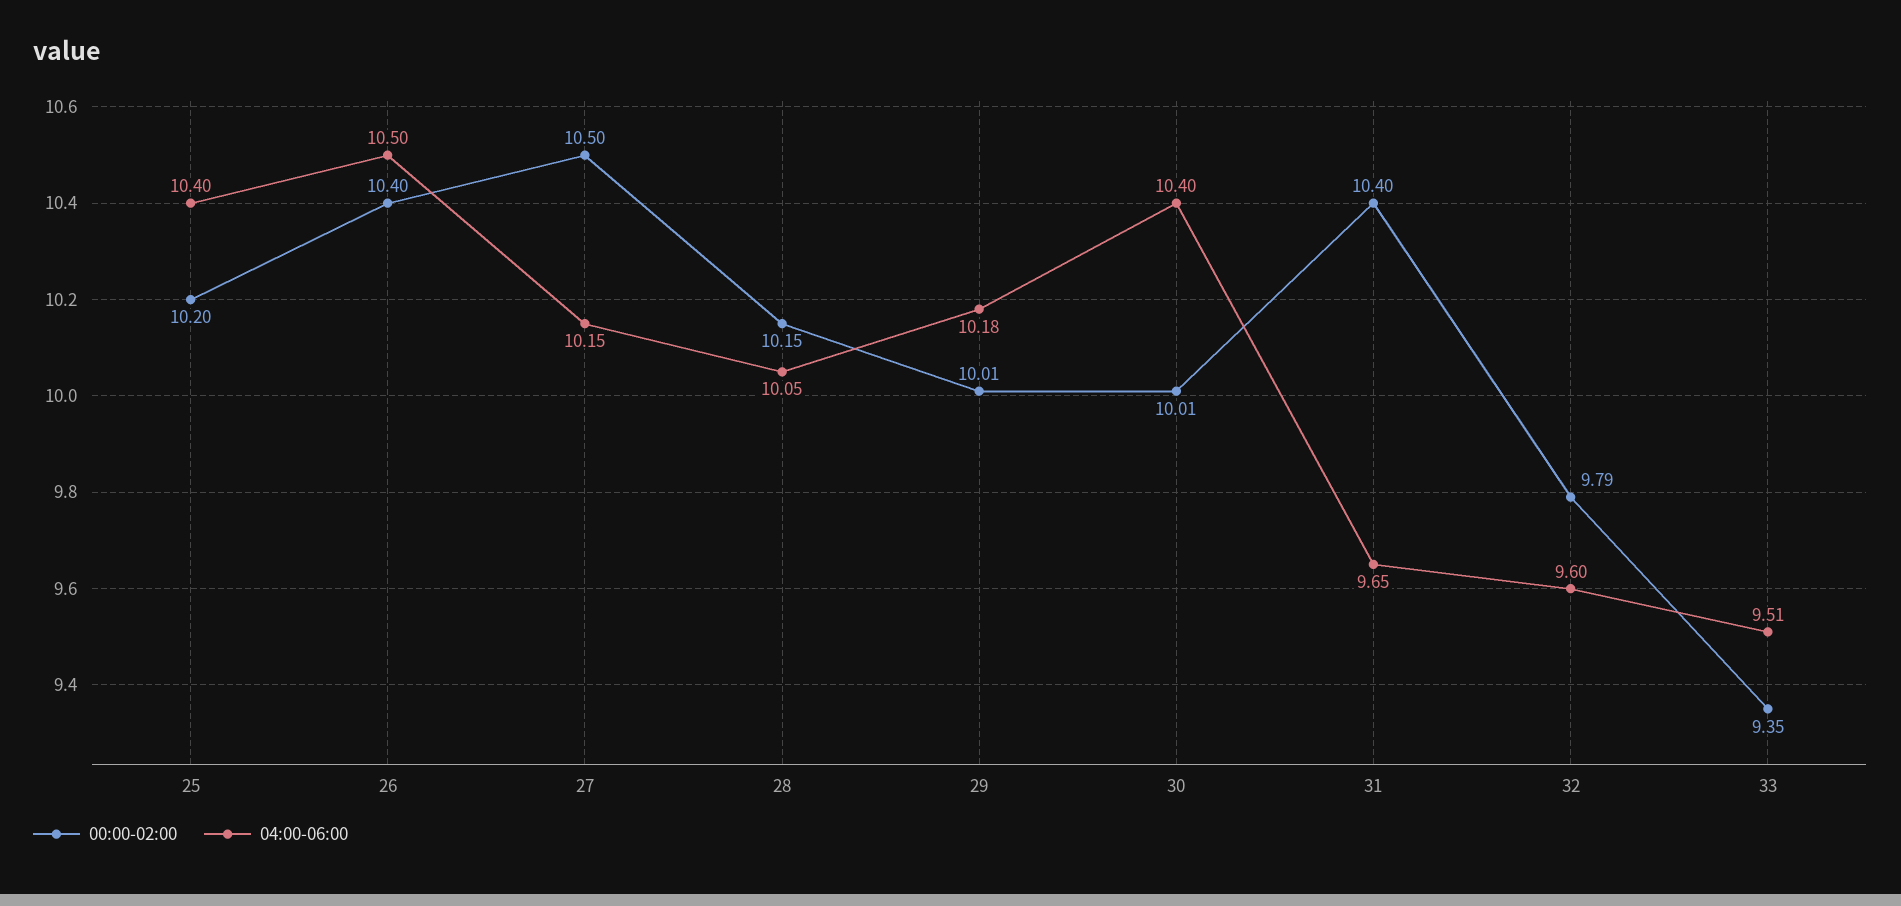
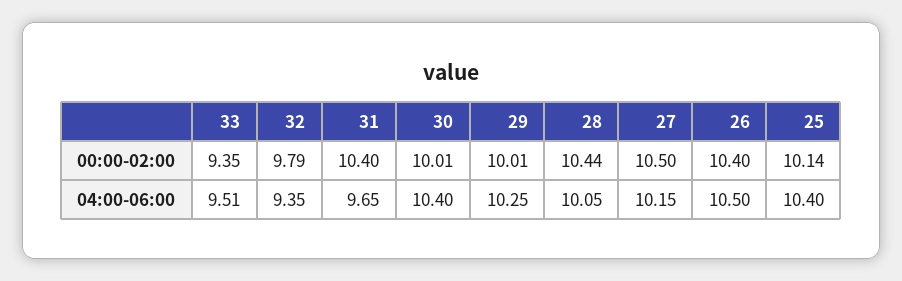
00:00-02:00, 25: 10.2 -> 10.14
00:00-02:00, 28: 10.15 -> 10.44
04:00-06:00, 29: 10.18 -> 10.25
04:00-06:00, 32: 9.6 -> 9.35

